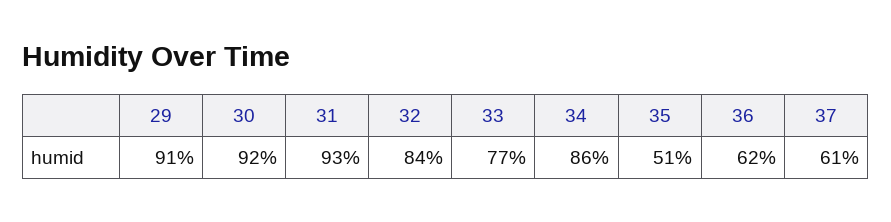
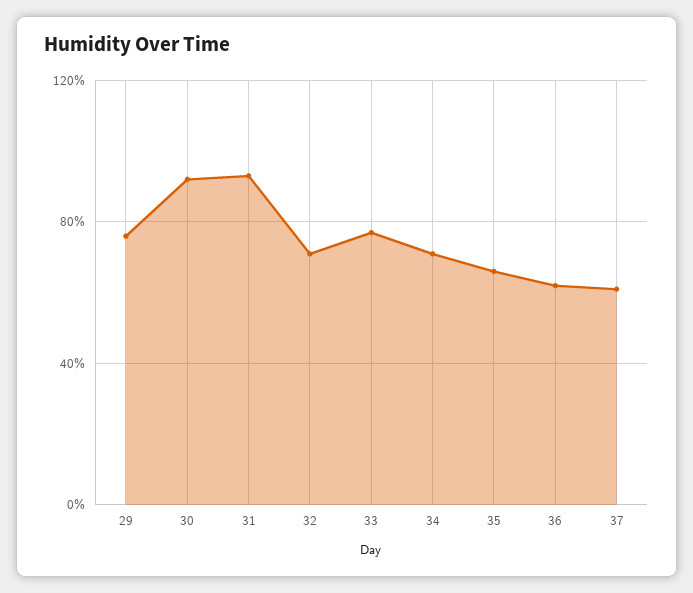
29: 91 -> 75
32: 84 -> 70
34: 86 -> 70
35: 51 -> 65

